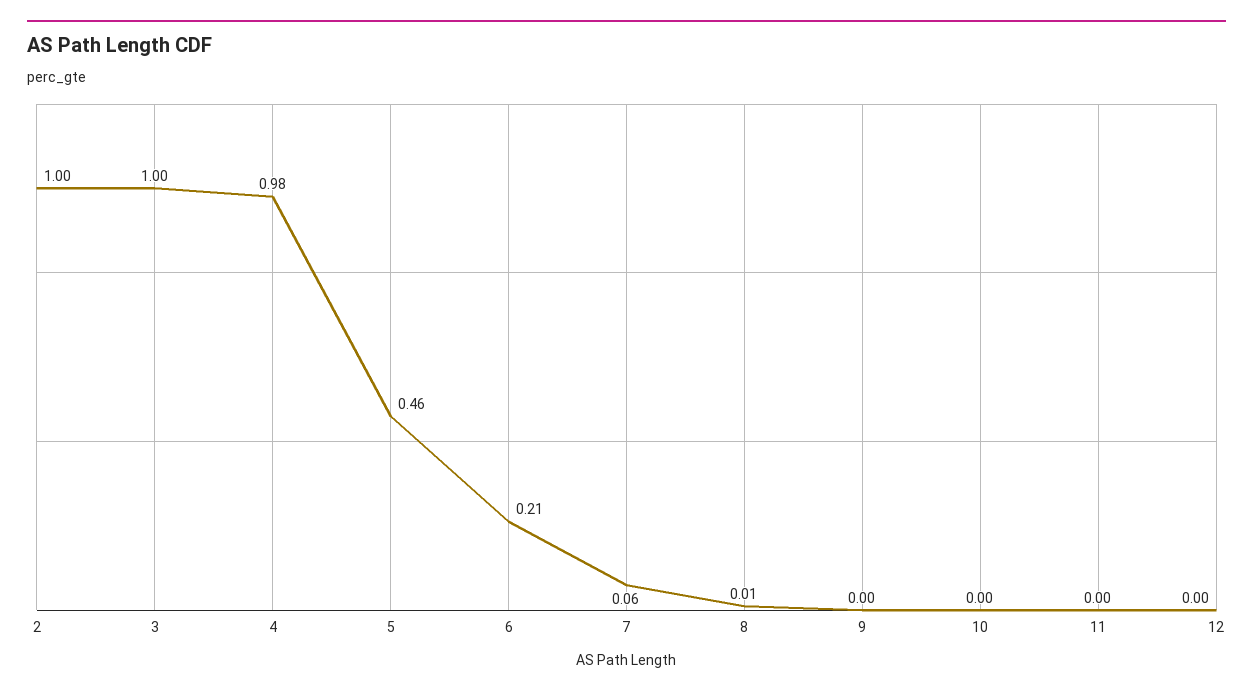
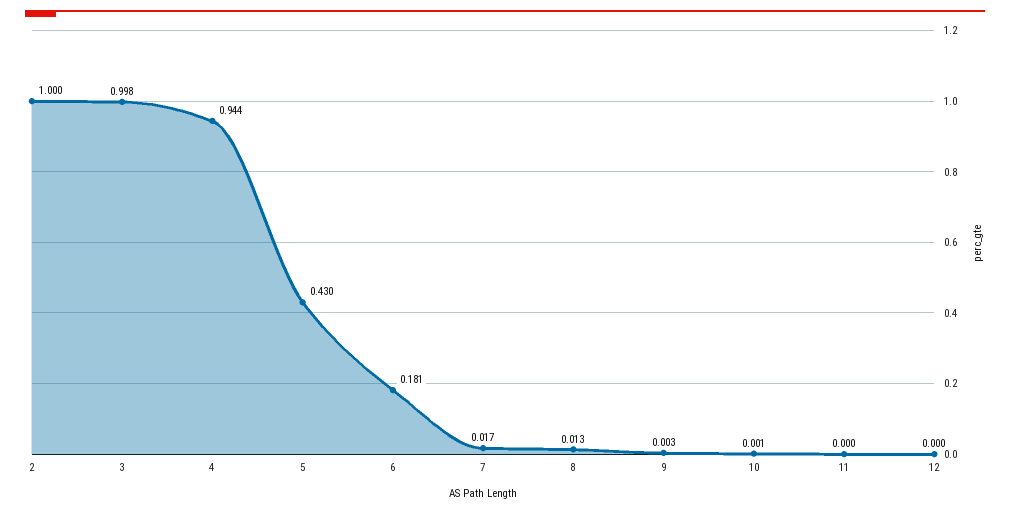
4: 0.98 -> 0.944
5: 0.46 -> 0.43
6: 0.21 -> 0.181
7: 0.06 -> 0.017

